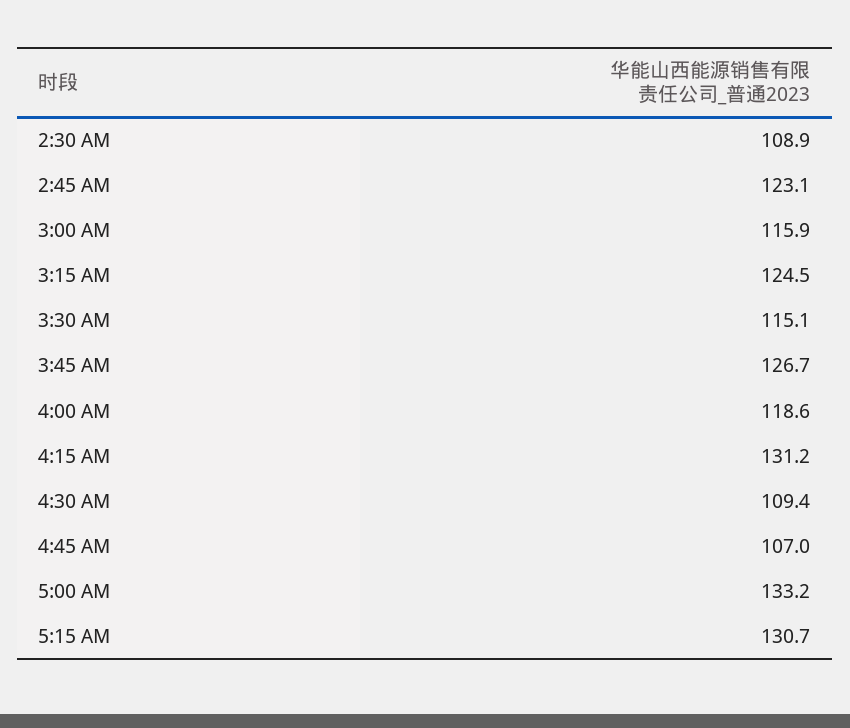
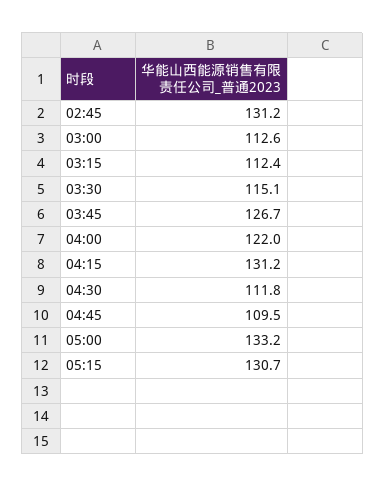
2:30 AM: 108.9 -> none
2:45 AM: 123.1 -> 131.2
3:00 AM: 115.9 -> 112.6
3:15 AM: 124.5 -> 112.4
4:00 AM: 118.6 -> 122
4:30 AM: 109.4 -> 111.8
4:45 AM: 107 -> 109.5

